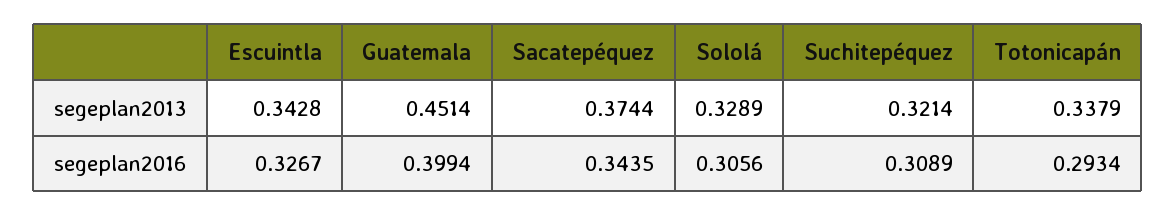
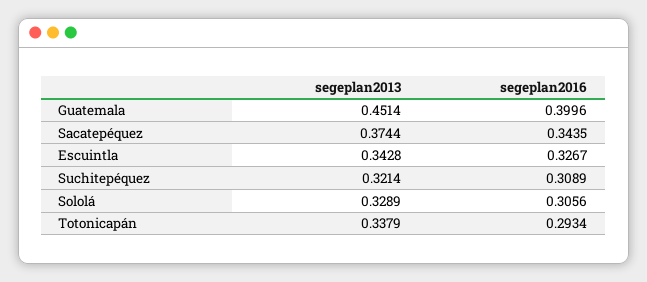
Guatemala, segeplan2016: 0.3994 -> 0.3996

